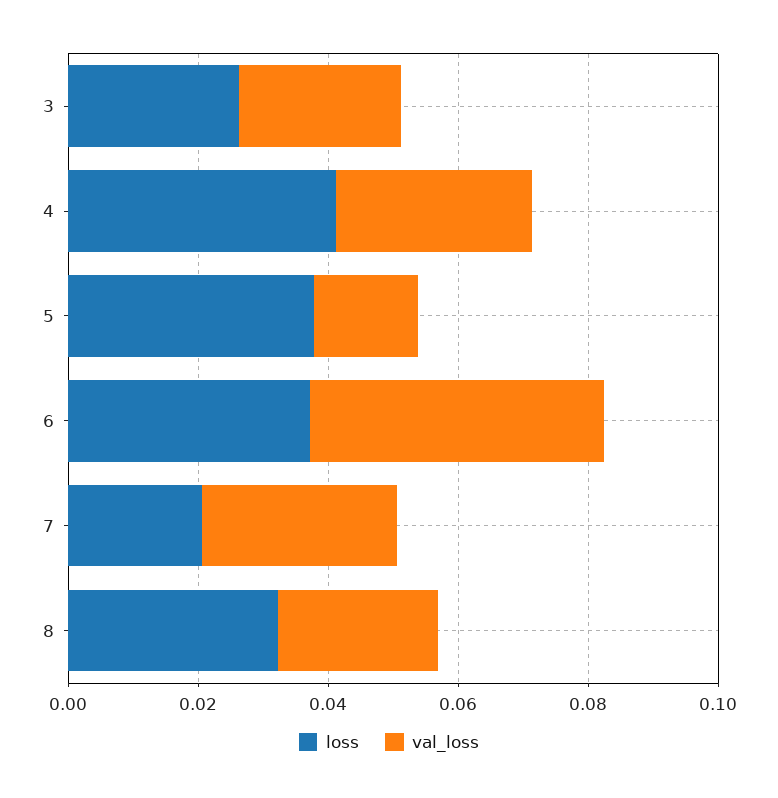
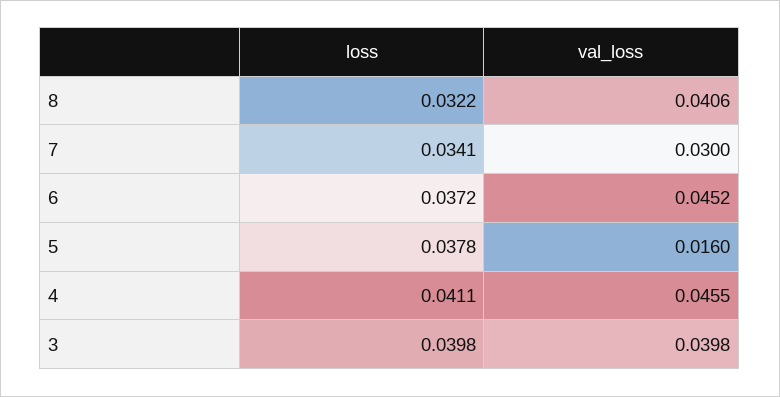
loss, 3: 0.025 -> 0.0398
val_loss, 3: 0.025 -> 0.0398
val_loss, 4: 0.03 -> 0.0455
loss, 7: 0.02 -> 0.0341
val_loss, 8: 0.025 -> 0.0406

